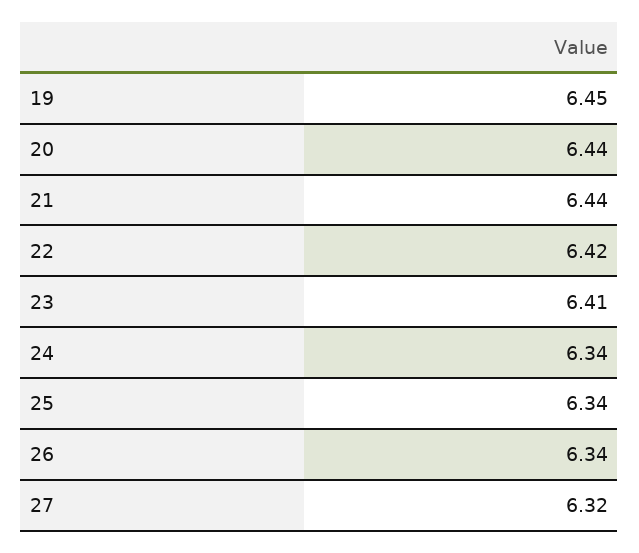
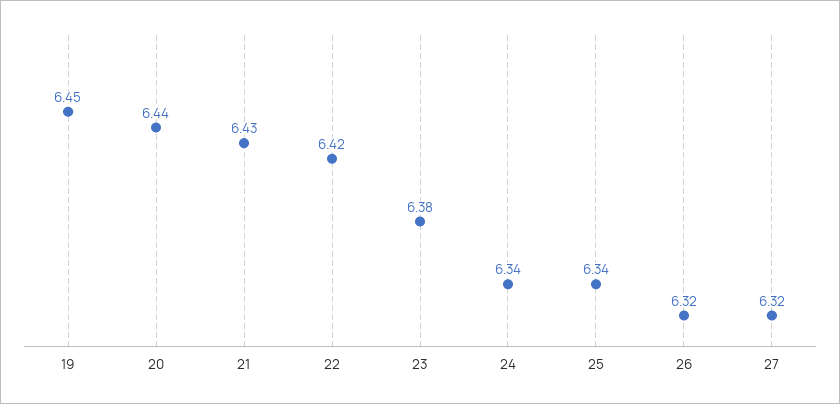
21: 6.44 -> 6.43
23: 6.41 -> 6.38
26: 6.34 -> 6.32

